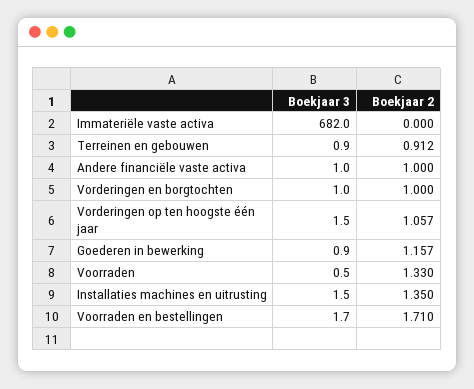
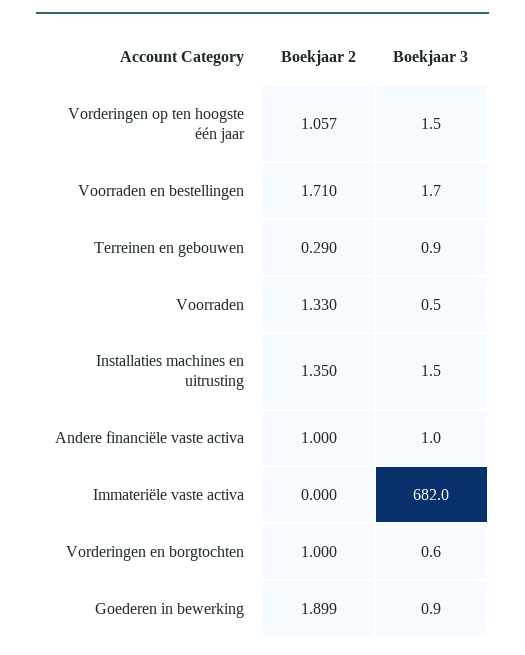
Boekjaar 2, Terreinen en gebouwen: 0.912 -> 0.29
Boekjaar 3, Vorderingen en borgtochten: 1 -> 0.6
Boekjaar 2, Goederen in bewerking: 1.157 -> 1.899

